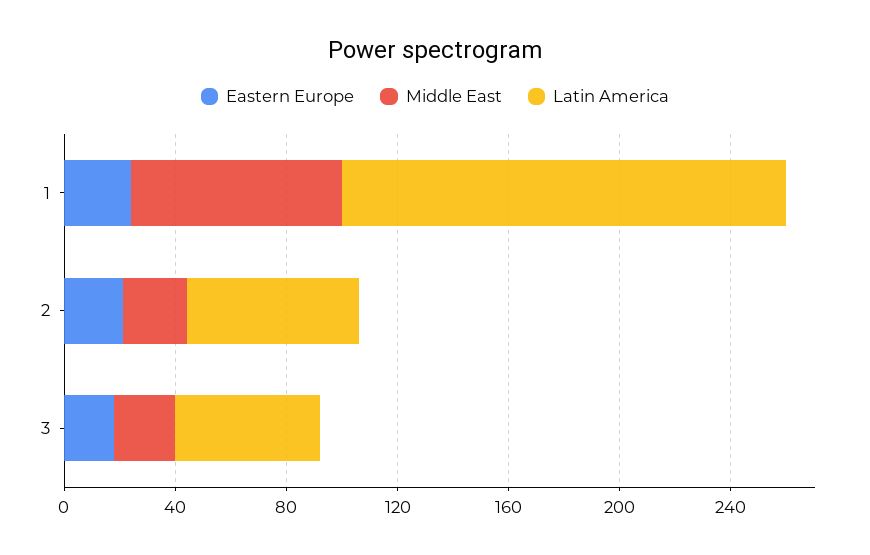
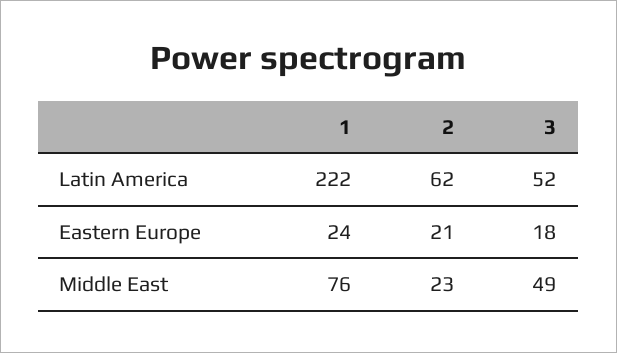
Latin America, 1: 160 -> 222
Middle East, 3: 20 -> 49

